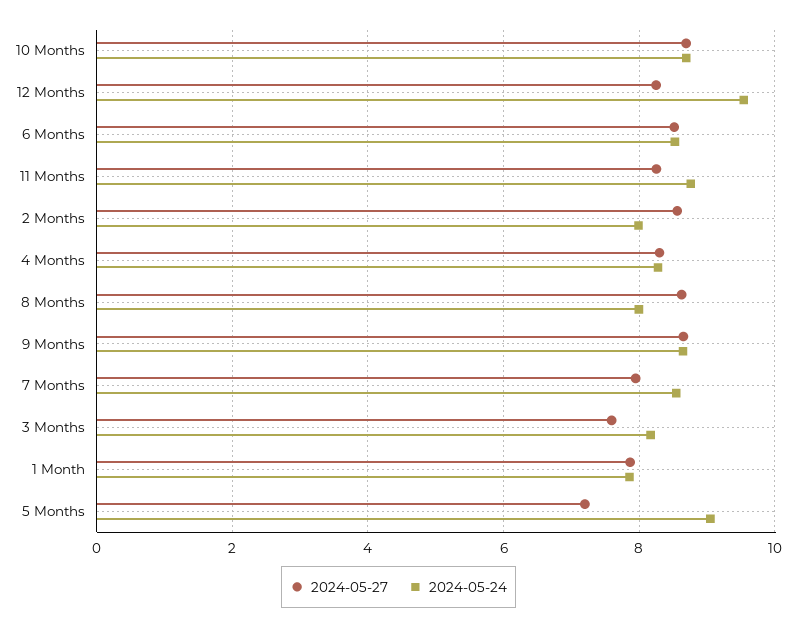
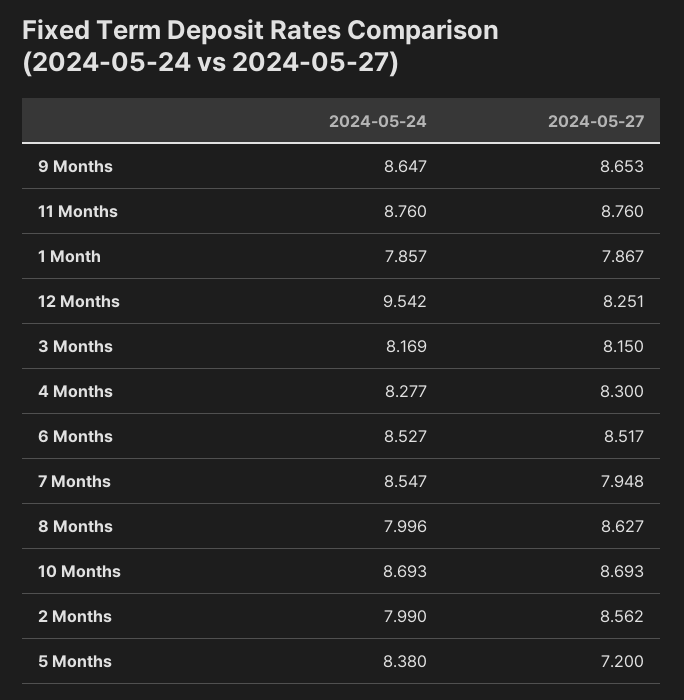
2024-05-27, 11 Months: 8.2 -> 8.76
2024-05-27, 3 Months: 7.6 -> 8.15
2024-05-24, 5 Months: 9 -> 8.38

